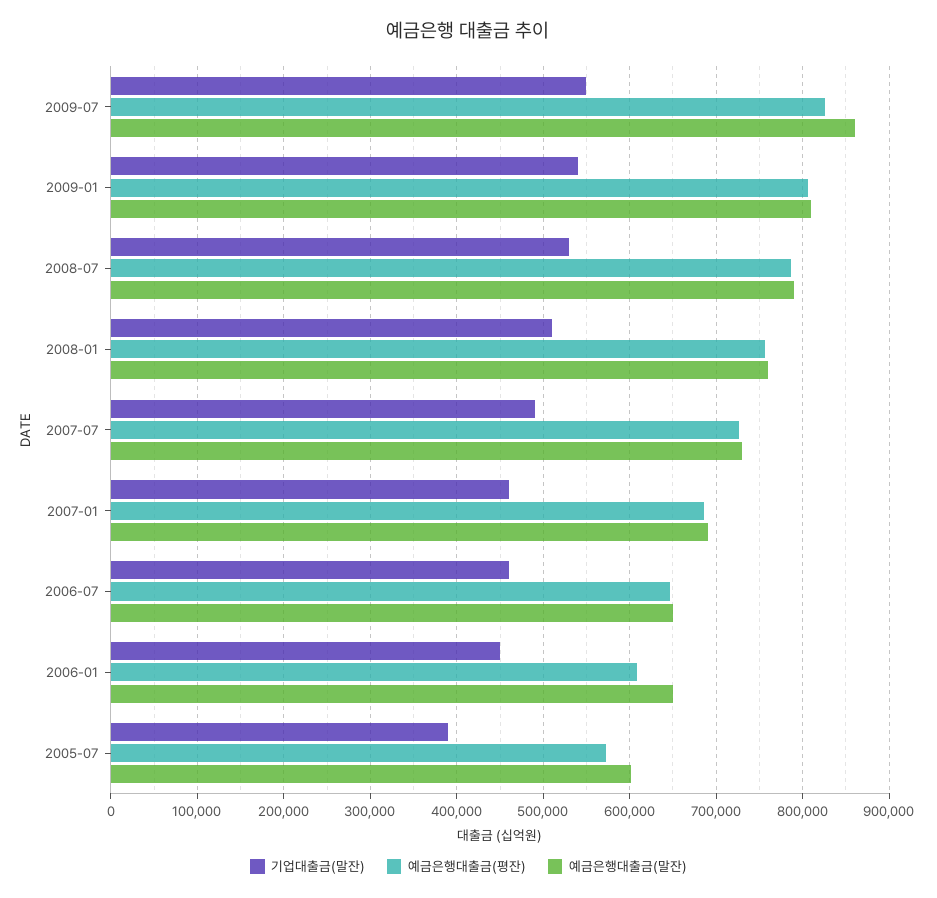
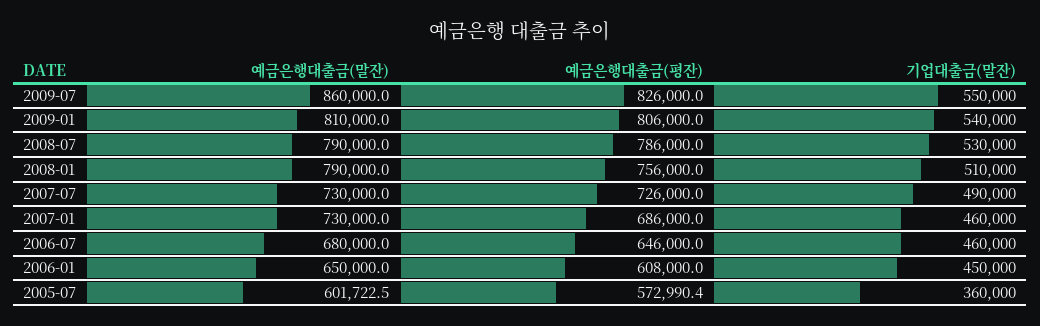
예금은행대출금(말잔), 2008-01: 760000 -> 790000
예금은행대출금(말잔), 2007-01: 690000 -> 730000
예금은행대출금(말잔), 2006-07: 650000 -> 680000
기업대출금(말잔), 2005-07: 390000 -> 360000

